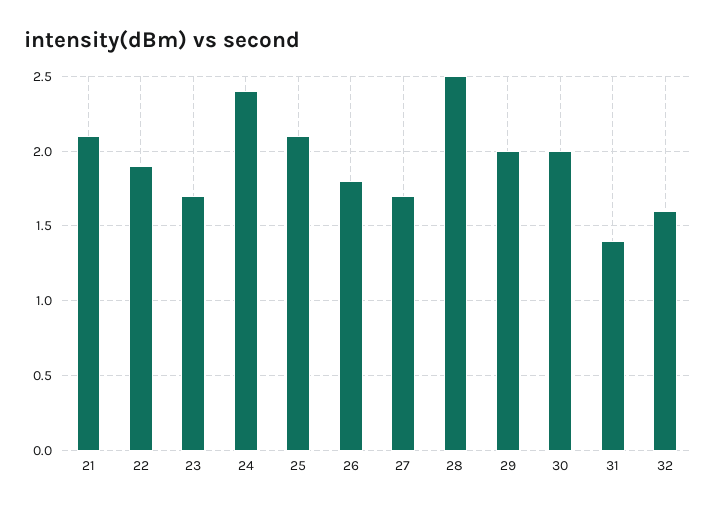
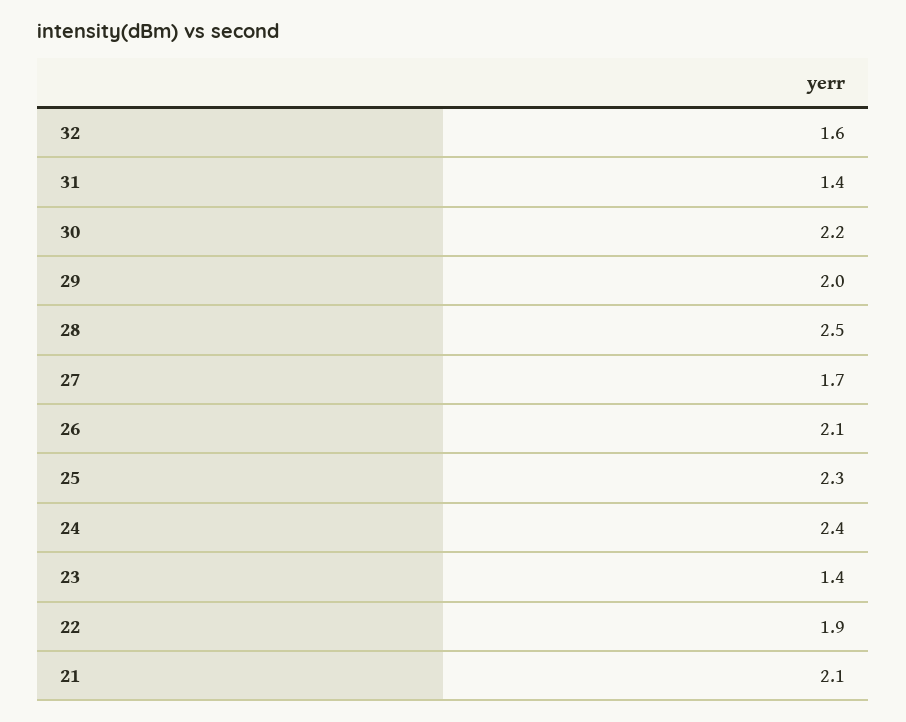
23: 1.7 -> 1.4
25: 2.1 -> 2.3
26: 1.8 -> 2.1
30: 2 -> 2.2

